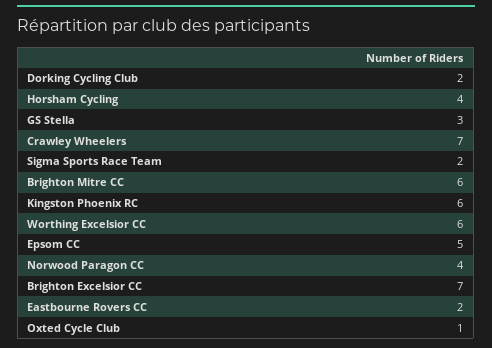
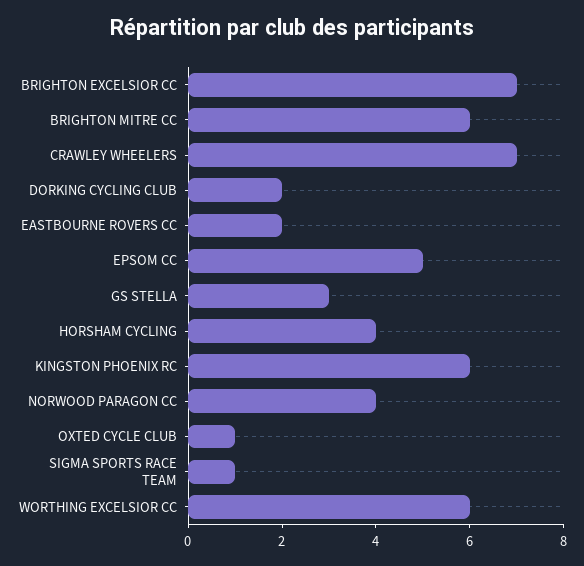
Sigma Sports Race Team: 2 -> 1

